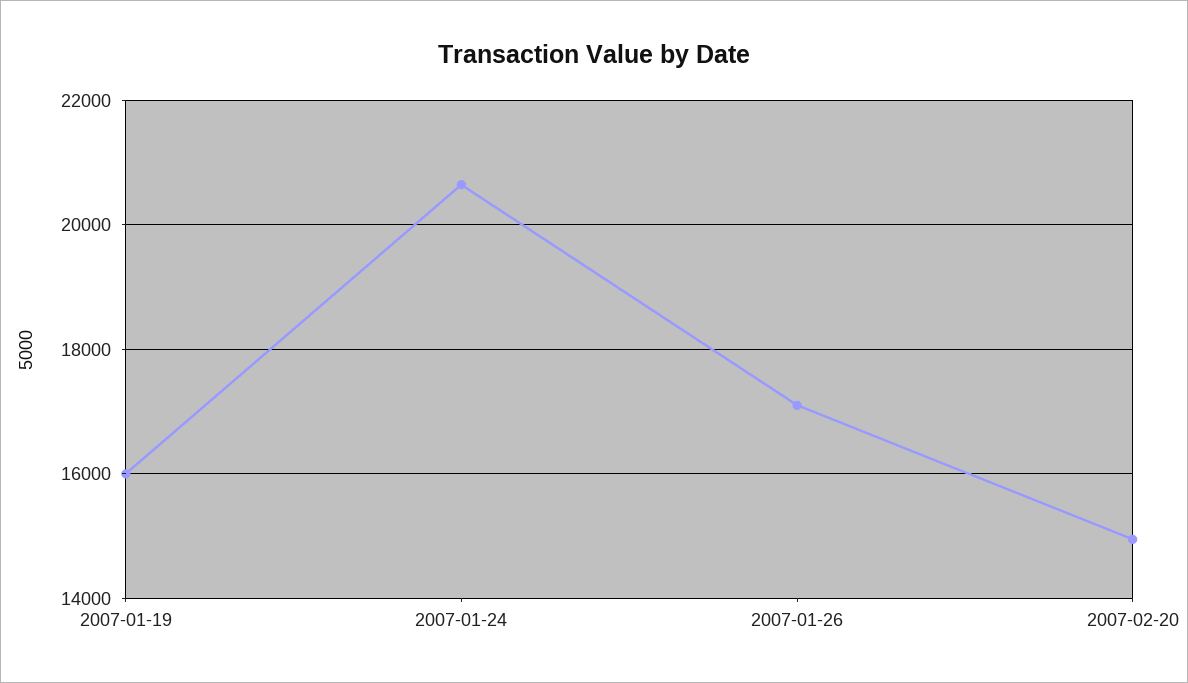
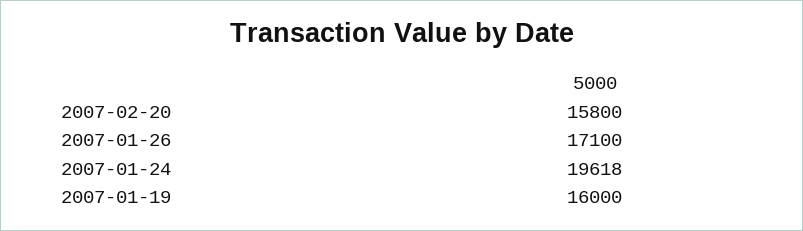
2007-01-24: 20600 -> 19618
2007-02-20: 15000 -> 15800

